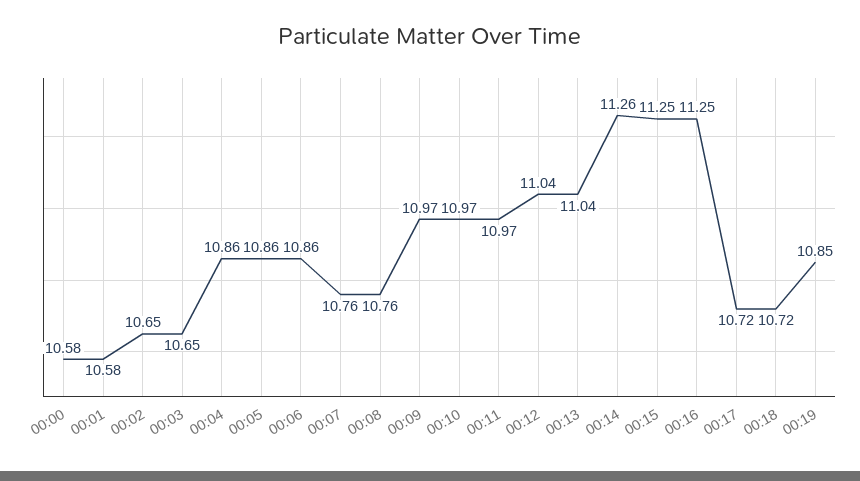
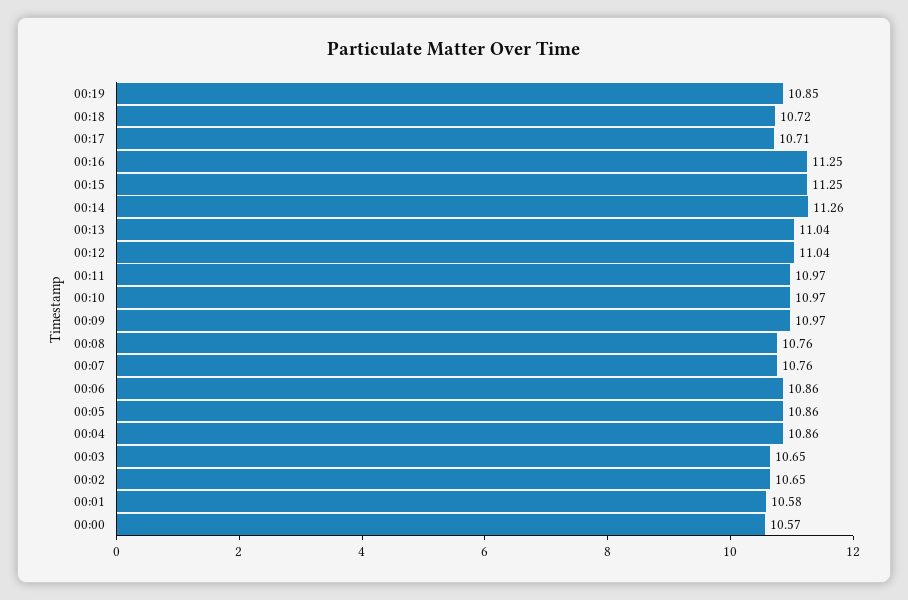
00:00: 10.58 -> 10.57
00:17: 10.72 -> 10.71

